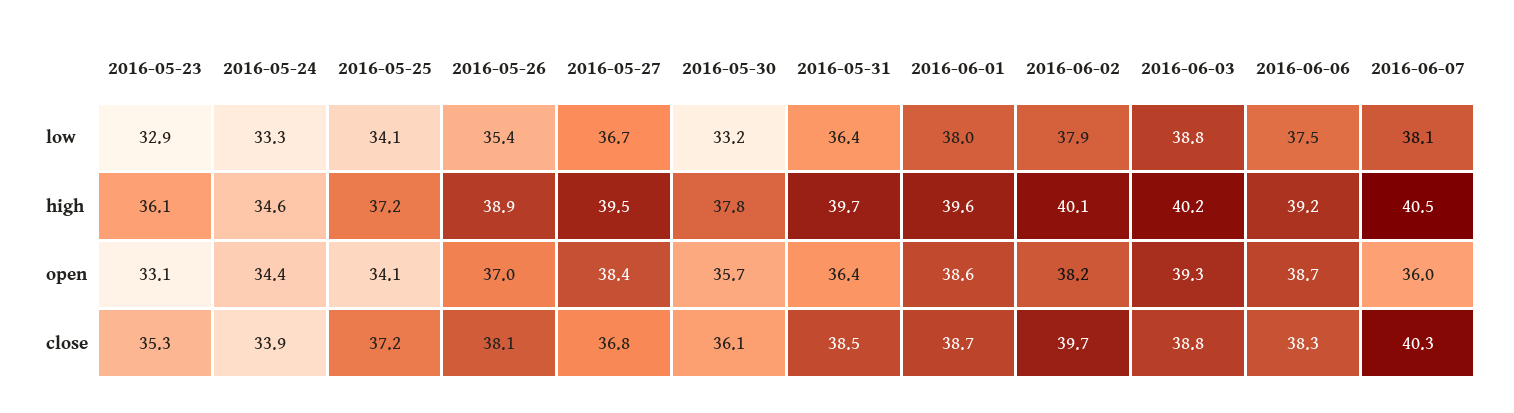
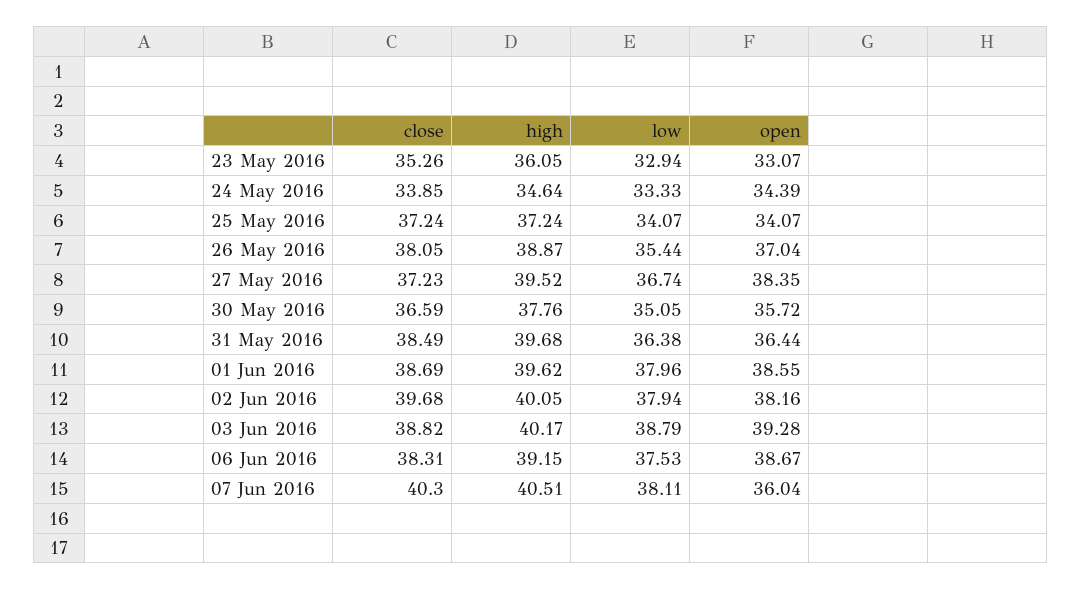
2016-05-30, low: 33.2 -> 35.05
2016-05-27, close: 36.8 -> 37.23
2016-05-30, close: 36.1 -> 36.59

